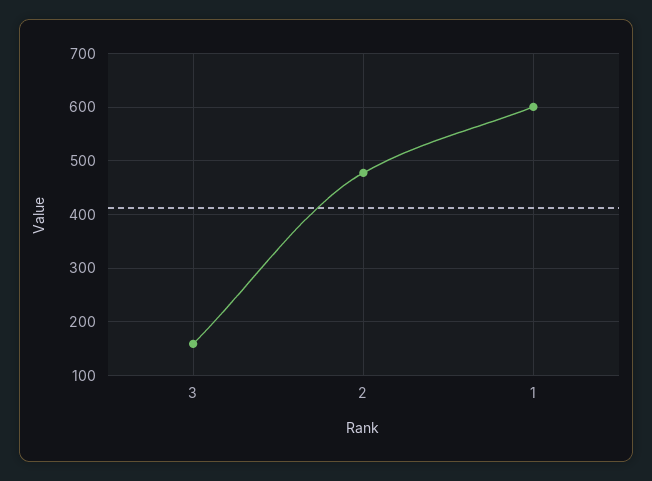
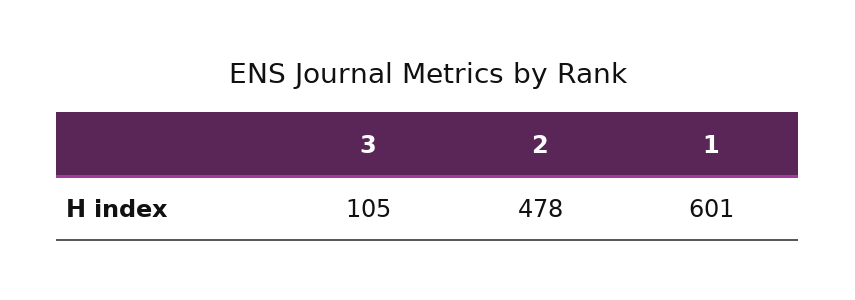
3: 160 -> 105

